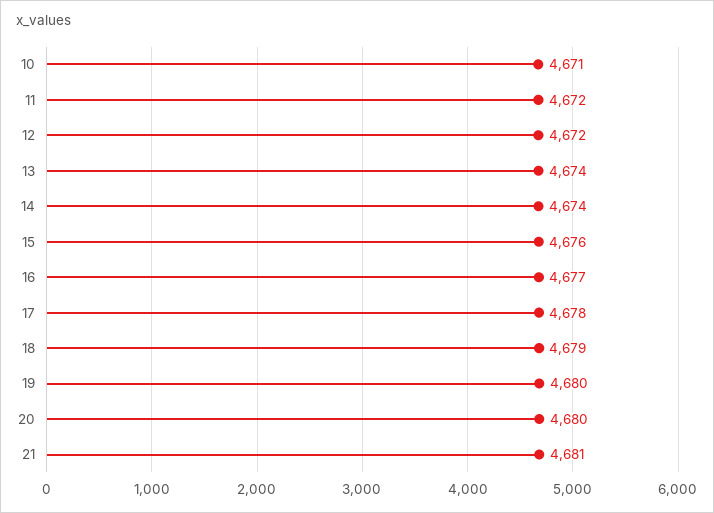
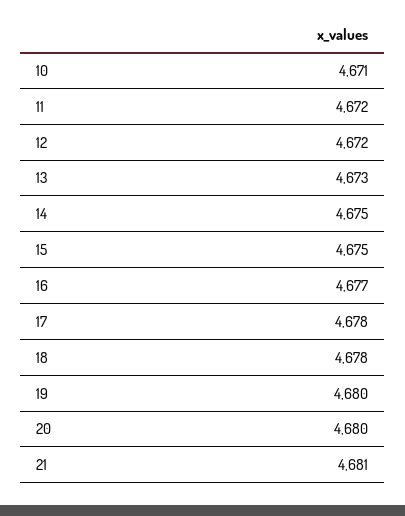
13: 4674 -> 4673
14: 4674 -> 4675
15: 4676 -> 4675
18: 4679 -> 4678

